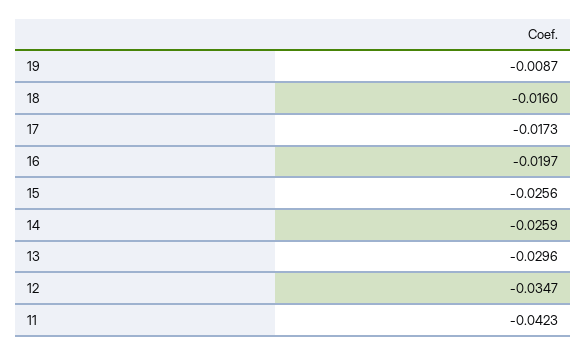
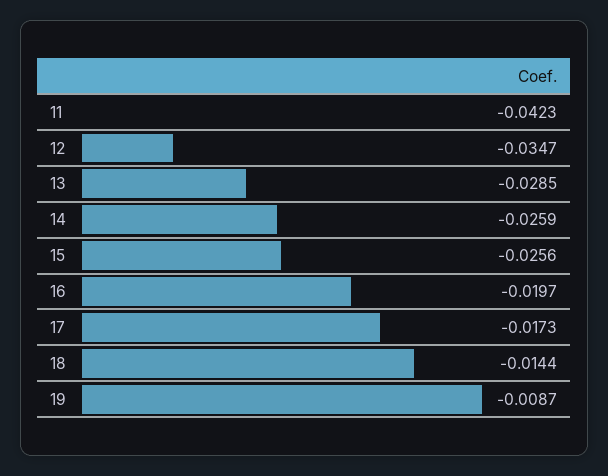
18: -0.016 -> -0.0144
13: -0.0296 -> -0.0285

